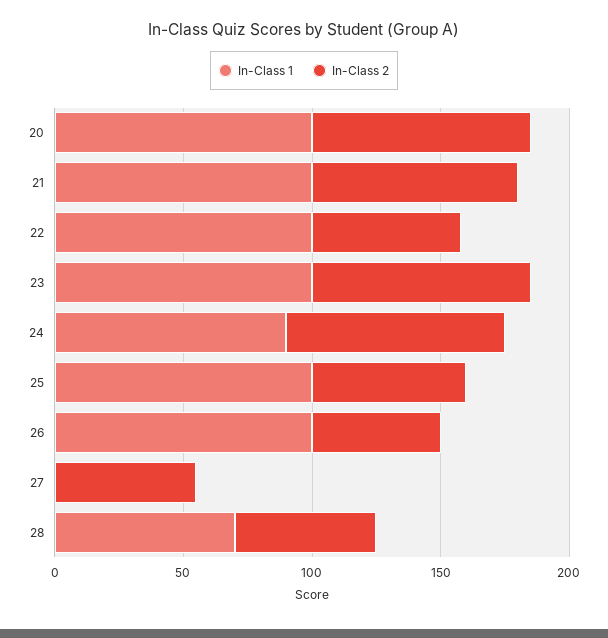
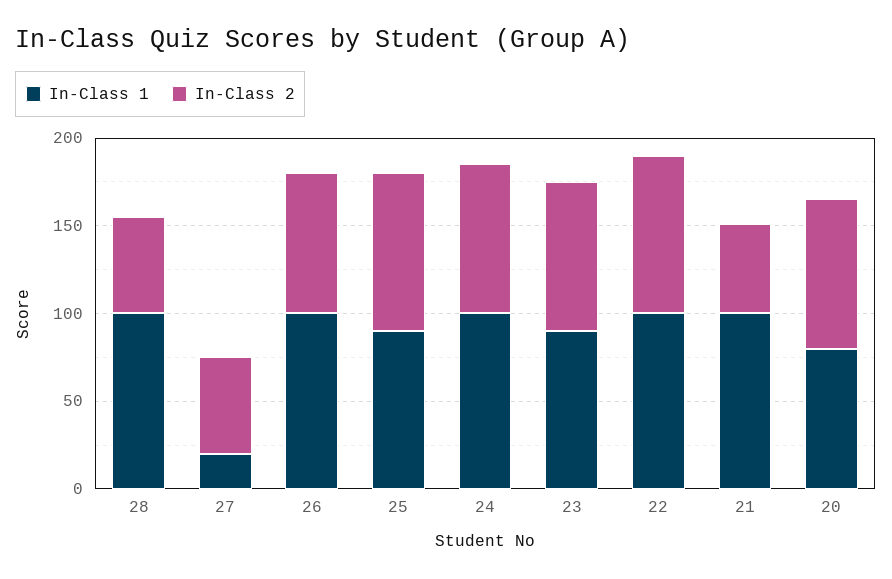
In-Class 1, 20: 100 -> 80
In-Class 2, 21: 80 -> 50
In-Class 2, 22: 60 -> 90
In-Class 1, 23: 100 -> 90
In-Class 1, 24: 90 -> 100
In-Class 1, 25: 100 -> 90
In-Class 2, 25: 60 -> 90
In-Class 2, 26: 50 -> 80
In-Class 1, 27: 0 -> 20
In-Class 1, 28: 70 -> 100

